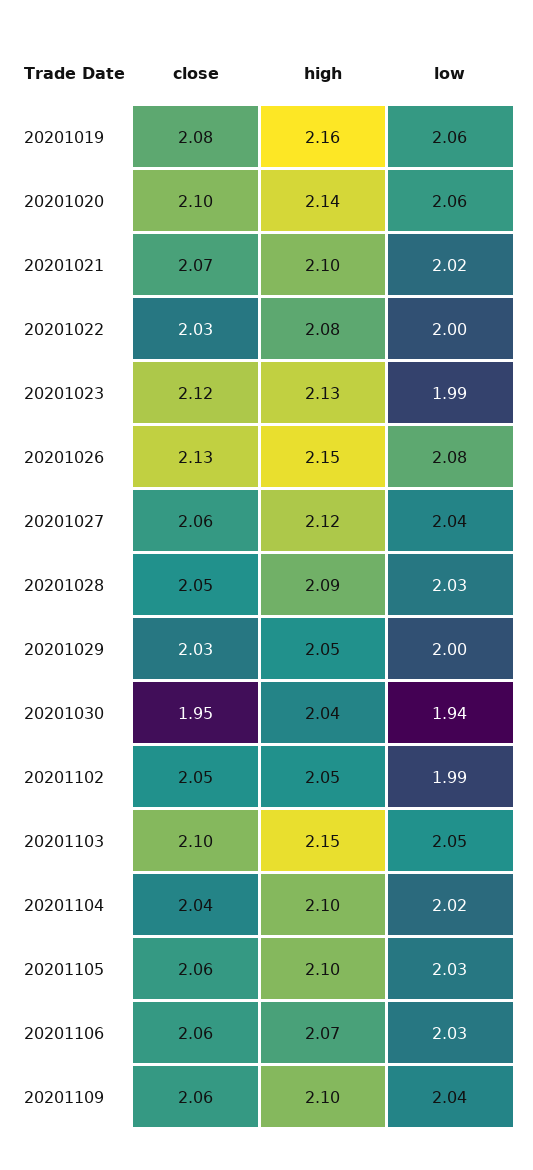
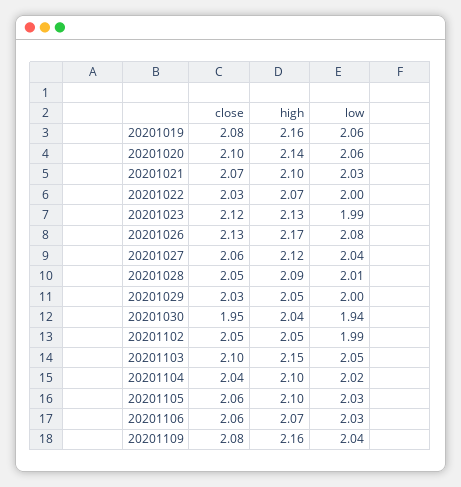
low, 20201021: 2.02 -> 2.03
high, 20201022: 2.08 -> 2.07
high, 20201026: 2.15 -> 2.17
low, 20201028: 2.03 -> 2.01
close, 20201109: 2.06 -> 2.08
high, 20201109: 2.1 -> 2.16

